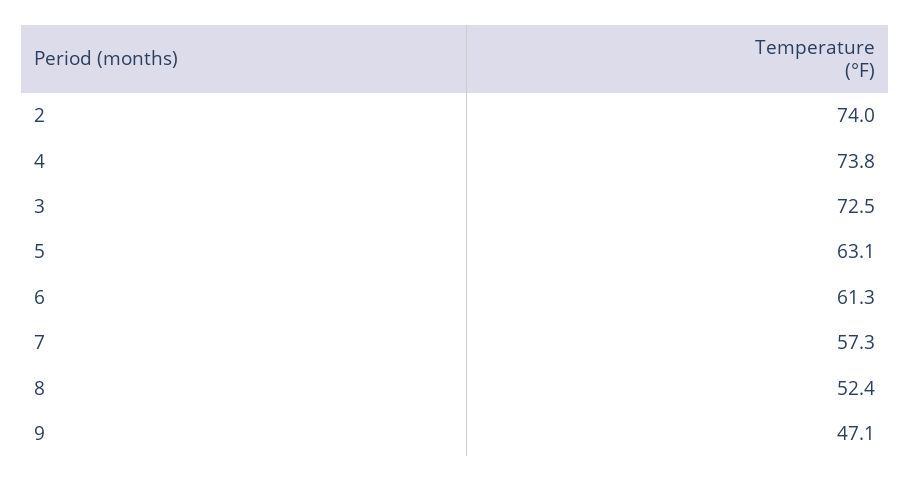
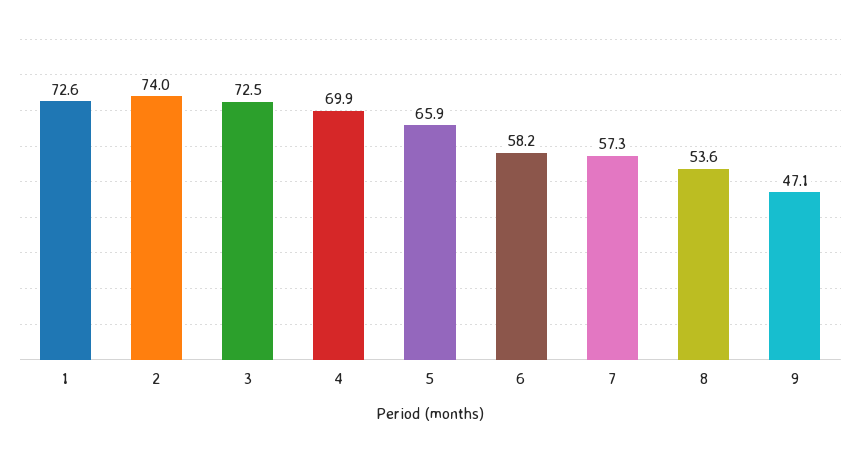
4: 73.8 -> 69.9
5: 63.1 -> 65.9
6: 61.3 -> 58.2
8: 52.4 -> 53.6
1: none -> 72.6

